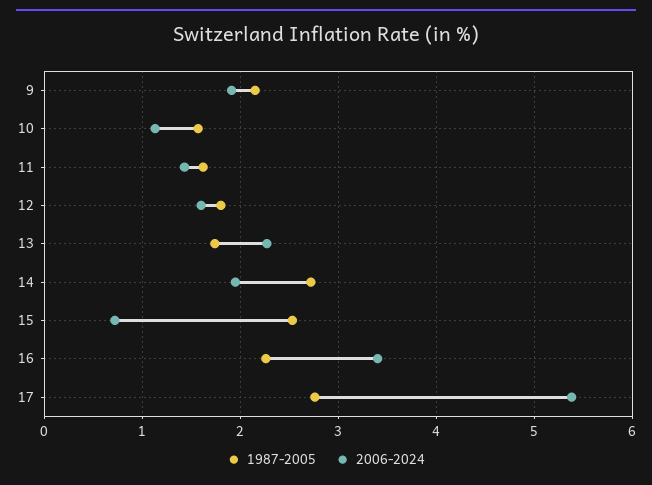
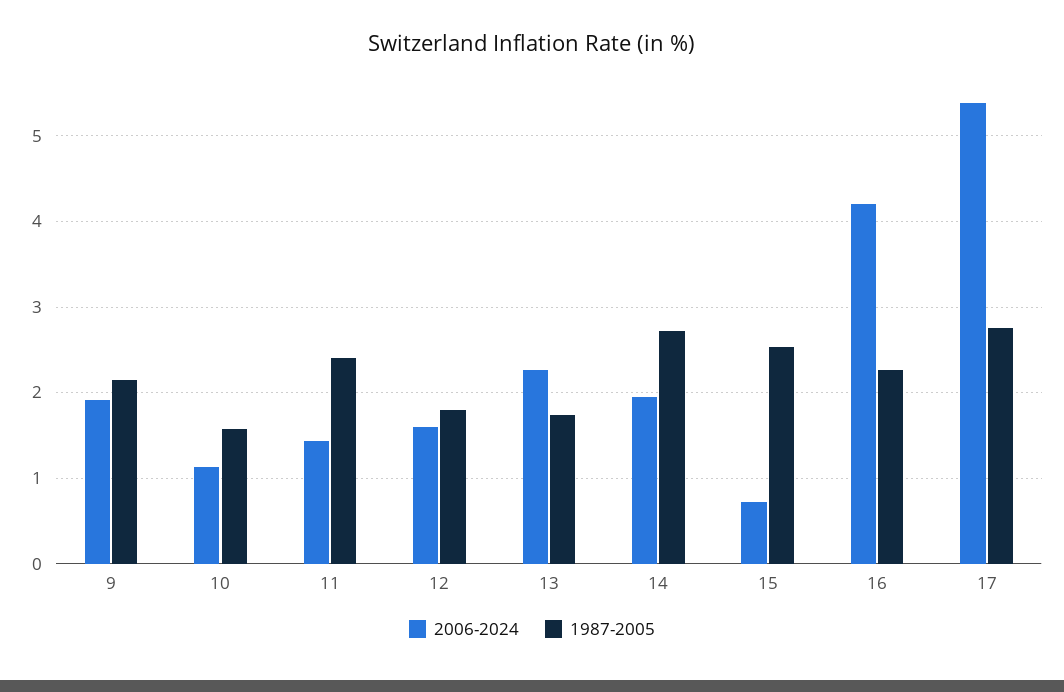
1987-2005, 11: 1.6 -> 2.4
2006-2024, 16: 3.4 -> 4.2

